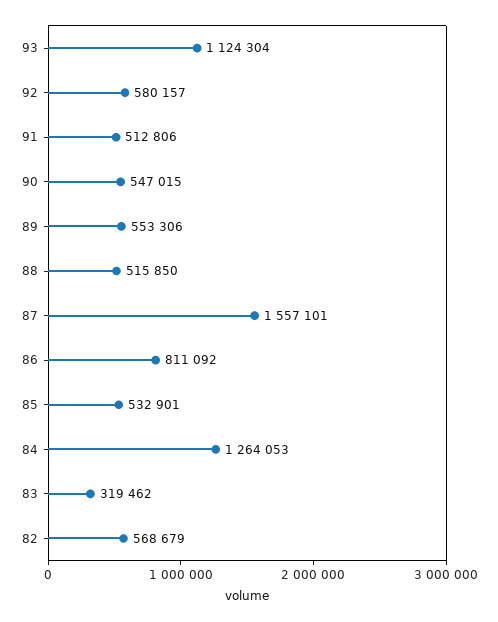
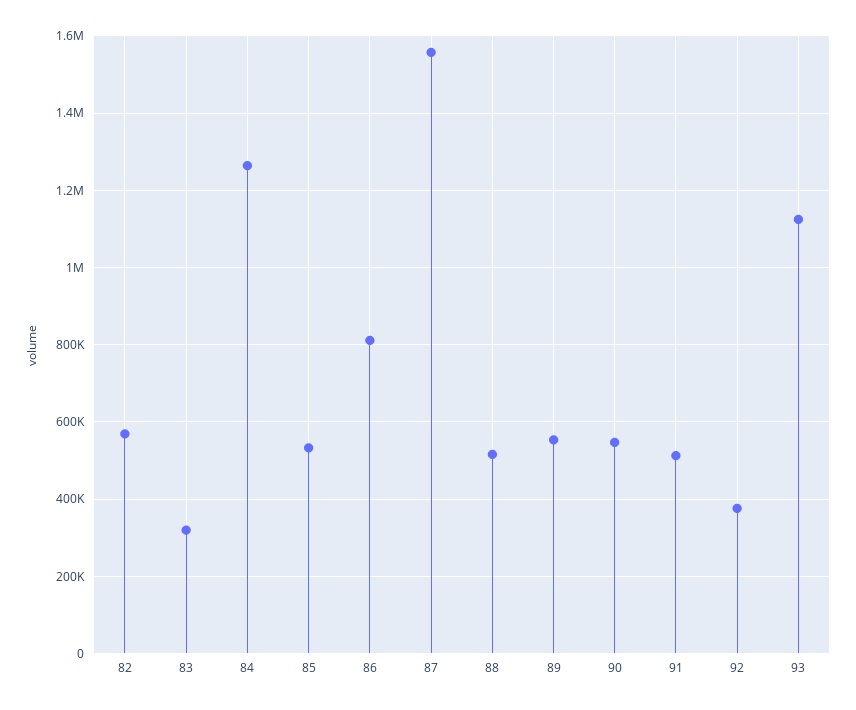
92: 580157 -> 380000

